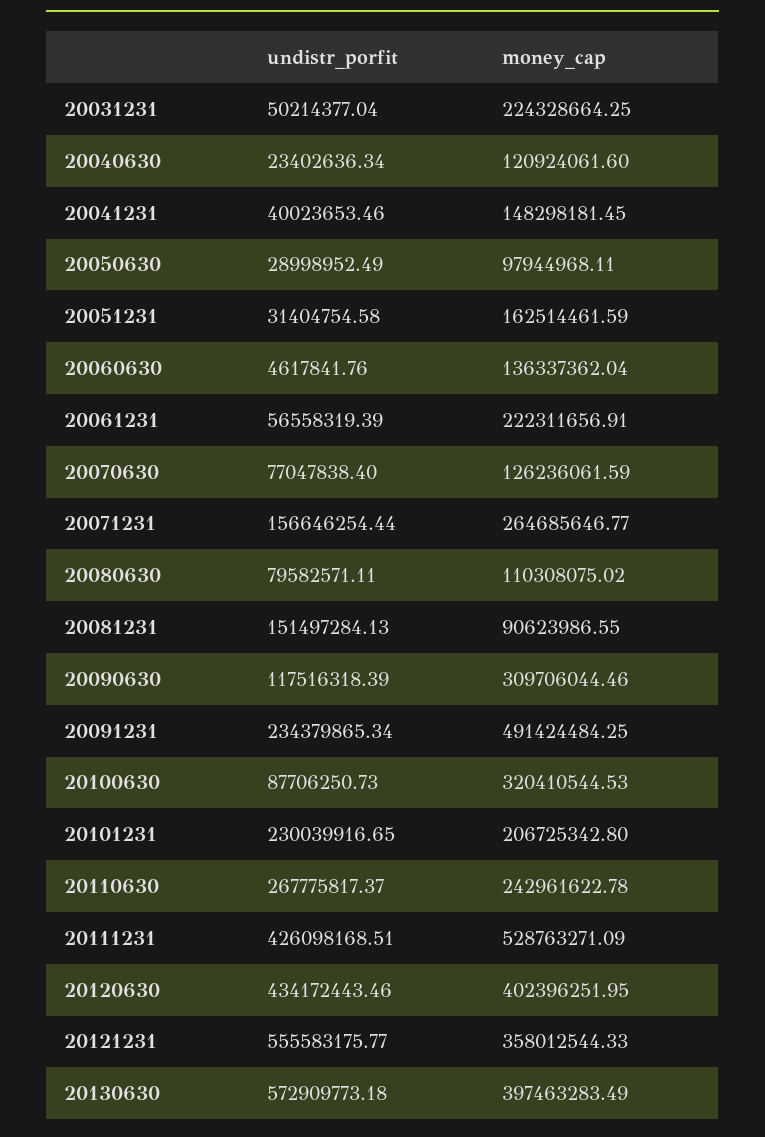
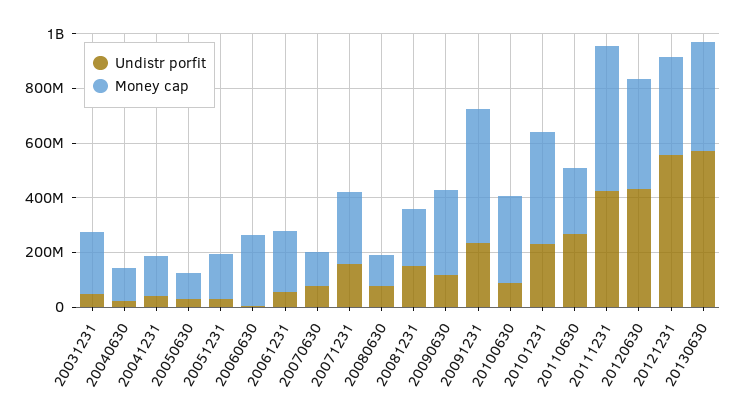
money_cap, 20060630: 136337362.04 -> 250000000
money_cap, 20081231: 90623986.55 -> 200000000
money_cap, 20101231: 206725342.8 -> 400000000

